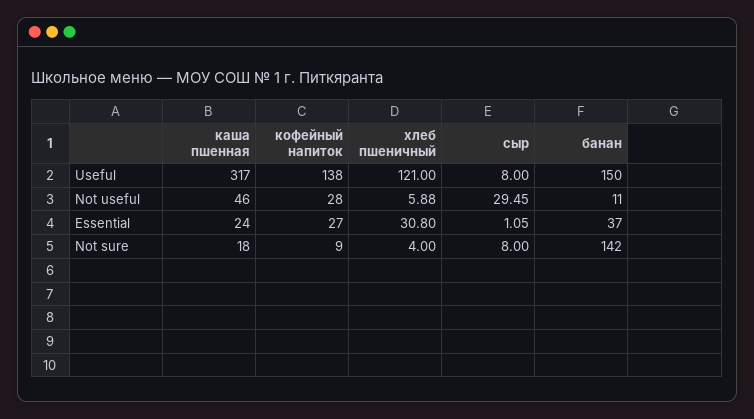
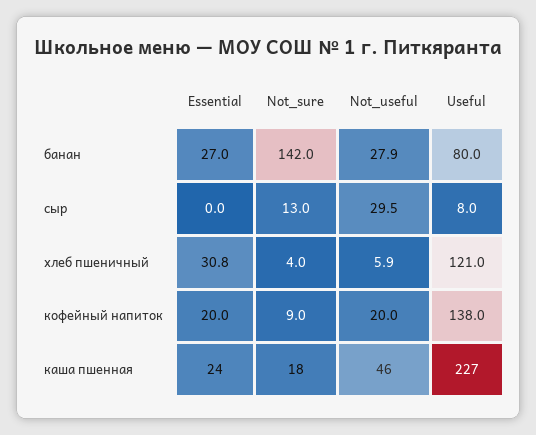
каша пшенная, Useful: 317 -> 227
банан, Useful: 150 -> 80
кофейный напиток, Not useful: 28 -> 20
банан, Not useful: 11 -> 27.9
кофейный напиток, Essential: 27 -> 20
сыр, Essential: 1.05 -> 0
банан, Essential: 37 -> 27
сыр, Not sure: 8 -> 13

